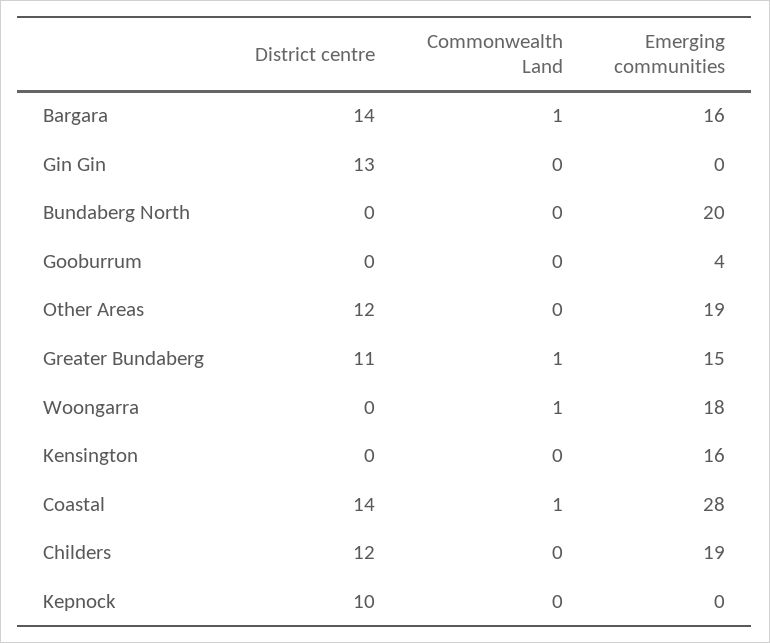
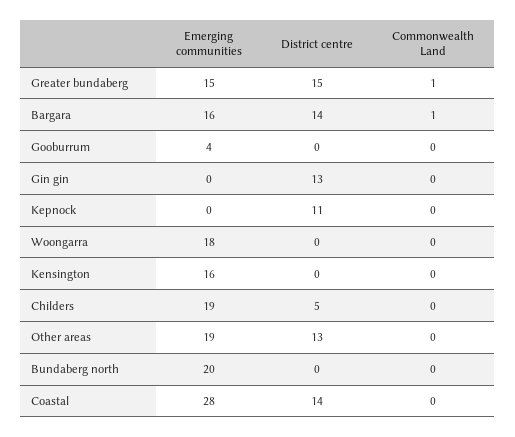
District centre, Other Areas: 12 -> 13
District centre, Greater Bundaberg: 11 -> 15
Commonwealth Land, Woongarra: 1 -> 0
Commonwealth Land, Coastal: 1 -> 0
District centre, Childers: 12 -> 5
District centre, Kepnock: 10 -> 11

